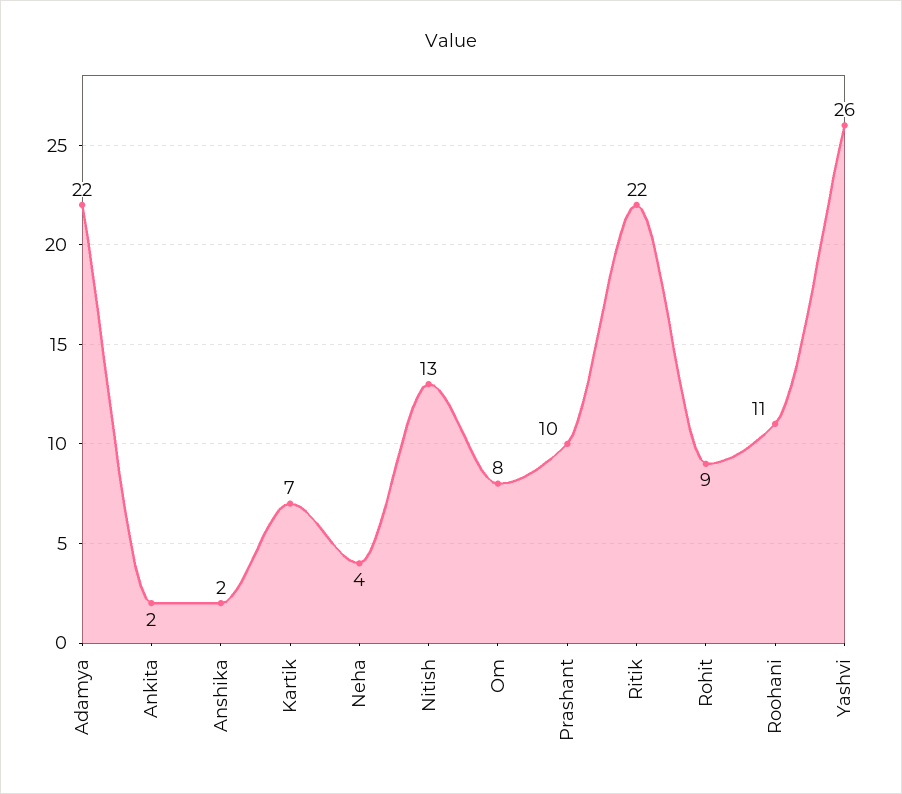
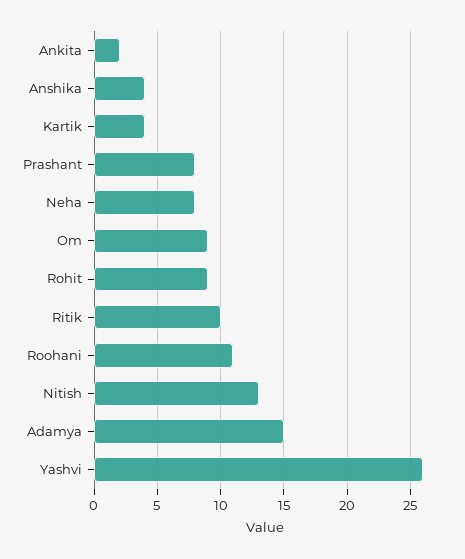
Adamya: 22 -> 15
Anshika: 2 -> 4
Kartik: 7 -> 4
Neha: 4 -> 8
Om: 8 -> 9
Prashant: 10 -> 8
Ritik: 22 -> 10

